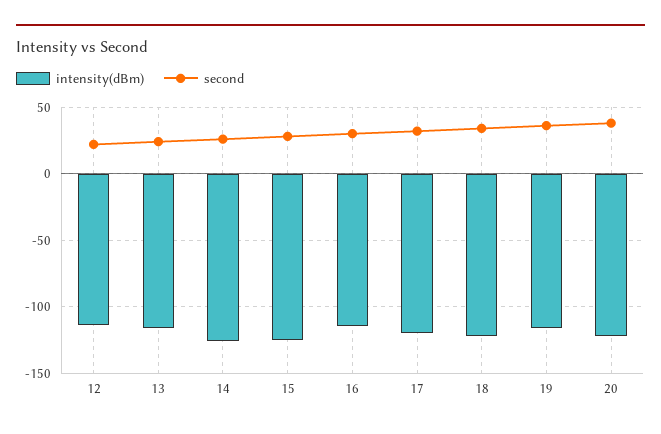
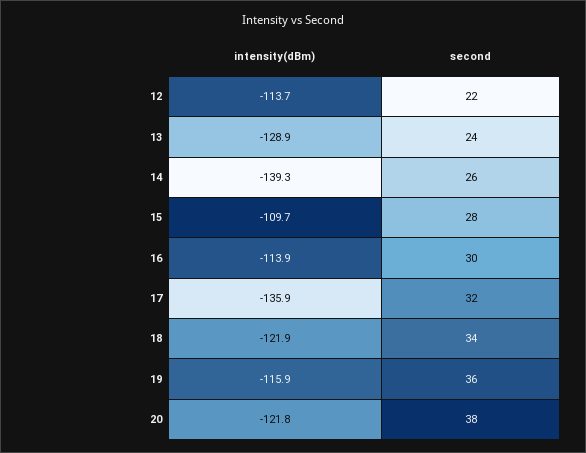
intensity(dBm), 13: -115 -> -128.9
intensity(dBm), 14: -125 -> -139.3
intensity(dBm), 15: -125 -> -109.7
intensity(dBm), 17: -120 -> -135.9

